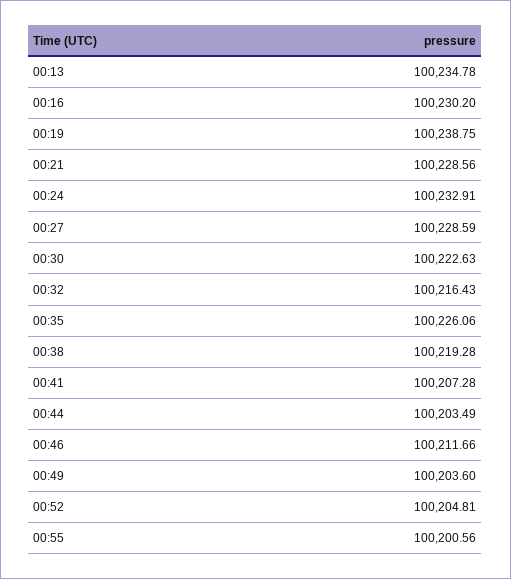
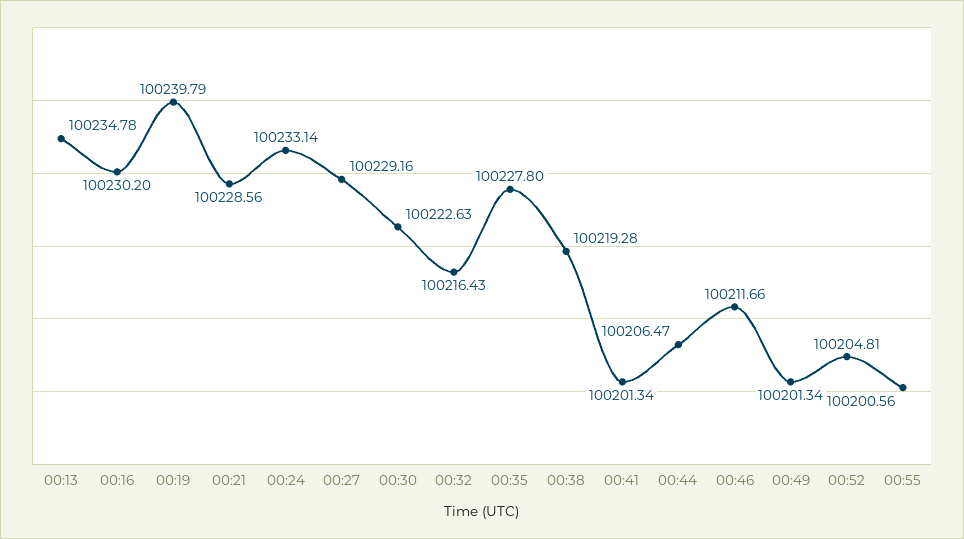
00:19: 100238.75 -> 100239.79
00:24: 100232.91 -> 100233.14
00:27: 100228.59 -> 100229.16
00:35: 100226.06 -> 100227.8
00:41: 100207.28 -> 100201.34
00:44: 100203.49 -> 100206.47
00:49: 100203.6 -> 100201.34

